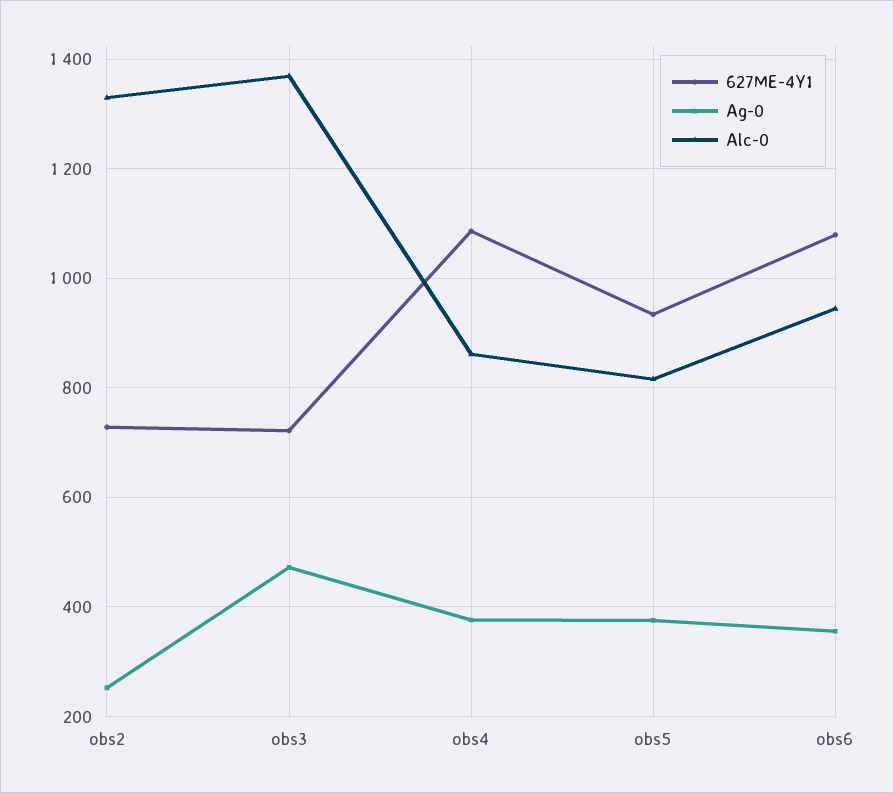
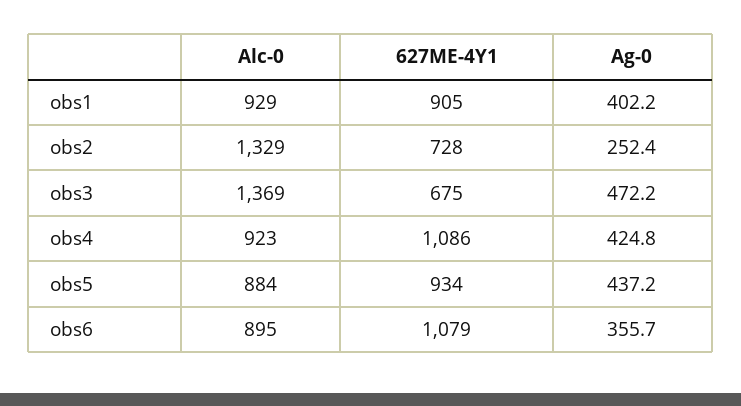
627ME-4Y1, obs3: 720 -> 675
Ag-0, obs4: 380 -> 424.8
Alc-0, obs4: 860 -> 923
Ag-0, obs5: 380 -> 437.2
Alc-0, obs5: 820 -> 884
Alc-0, obs6: 940 -> 895
Alc-0, obs1: none -> 929
627ME-4Y1, obs1: none -> 905
Ag-0, obs1: none -> 402.2

